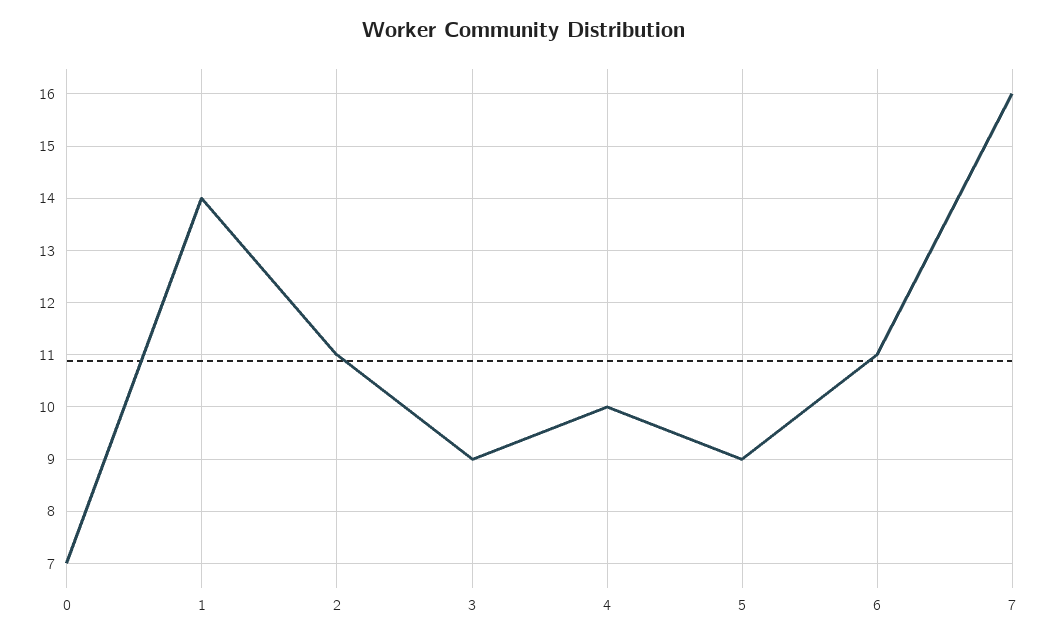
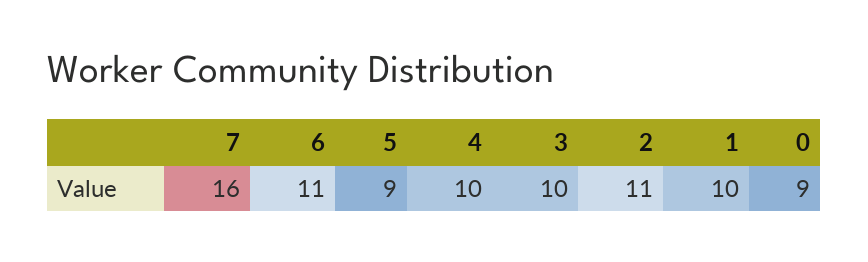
0: 7 -> 9
1: 14 -> 10
3: 9 -> 10

